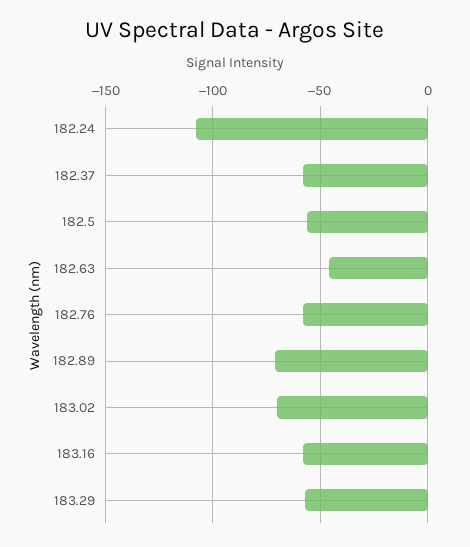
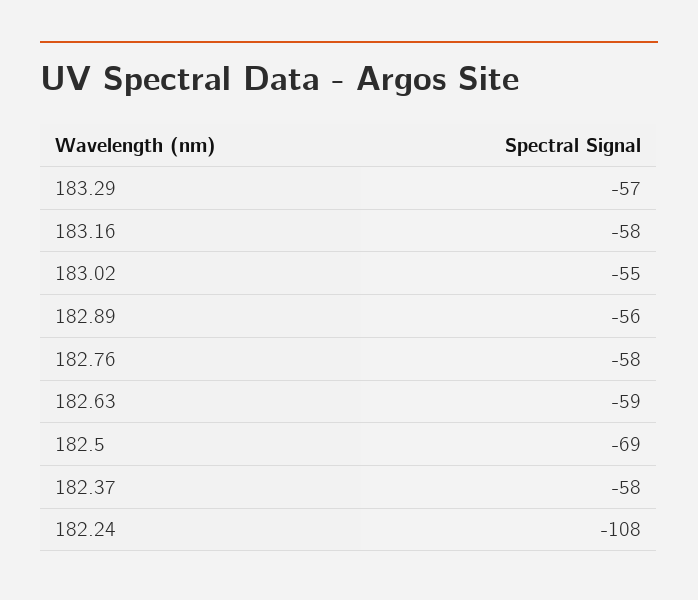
182.5: -55 -> -69
182.63: -45 -> -59
182.89: -70 -> -56
183.02: -70 -> -55

